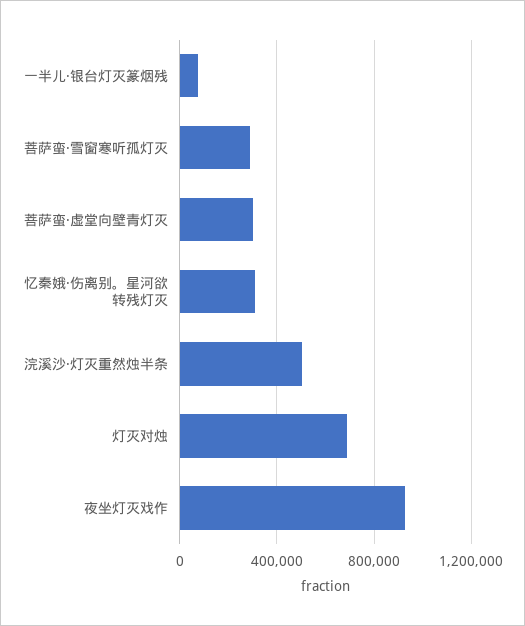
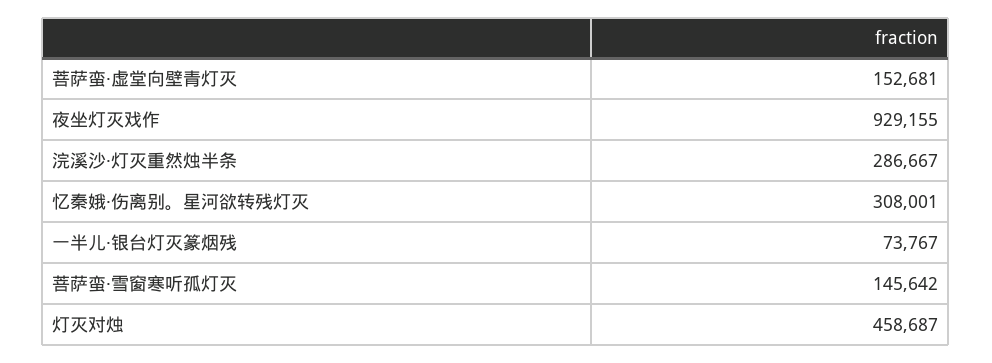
菩萨蛮·雪窗寒听孤灯灭: 300000 -> 145642
菩萨蛮·虚堂向壁青灯灭: 300000 -> 152681
浣溪沙·灯灭重然烛半条: 500000 -> 286667
灯灭对烛: 700000 -> 458687

